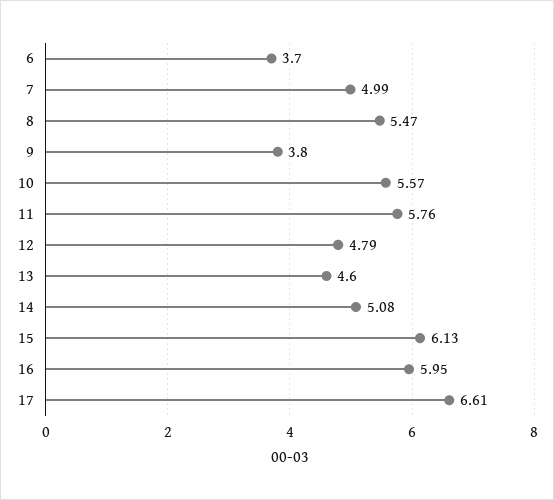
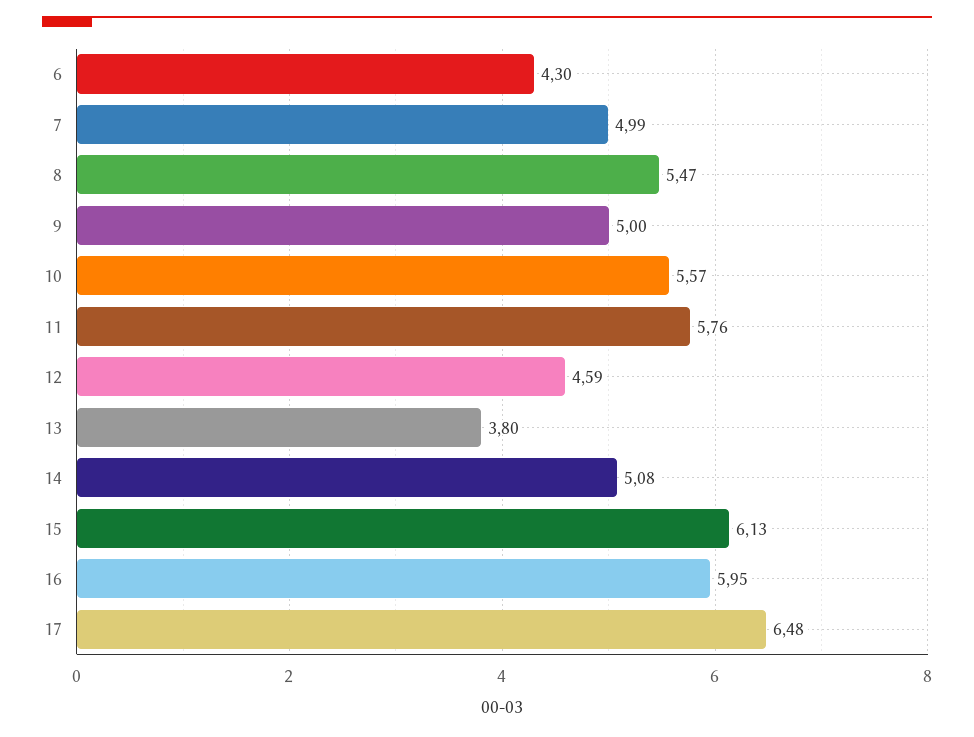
6: 3.7 -> 4.3
9: 3.8 -> 5
12: 4.79 -> 4.59
13: 4.6 -> 3.8
17: 6.61 -> 6.48

